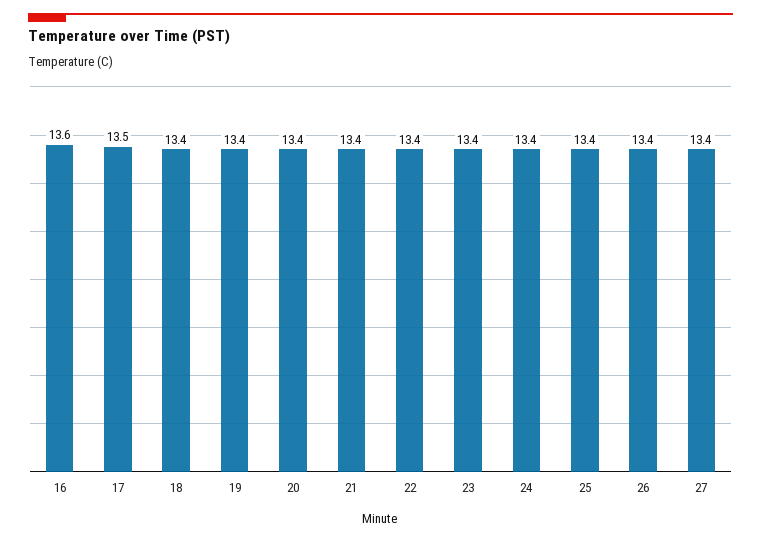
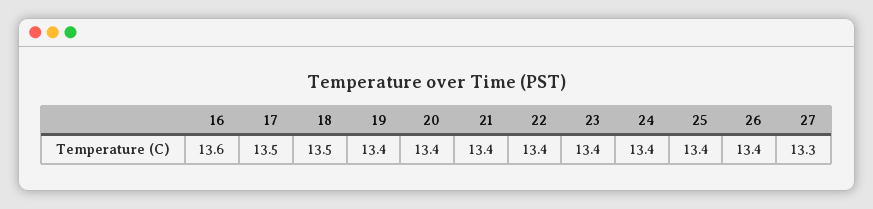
18: 13.4 -> 13.5
27: 13.4 -> 13.3

